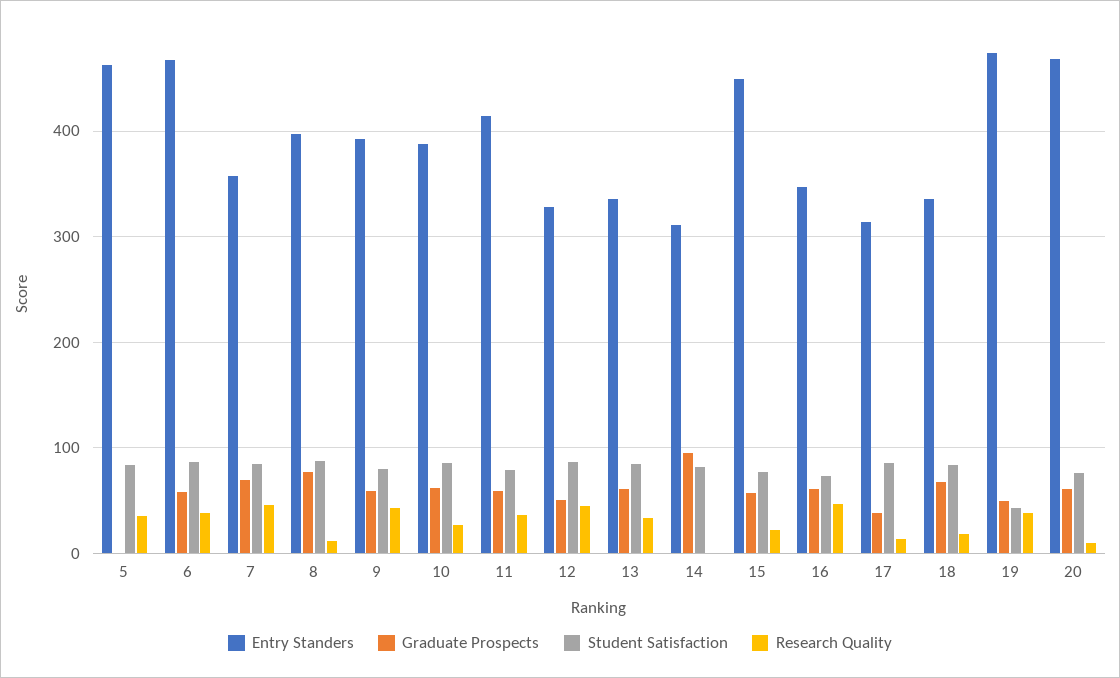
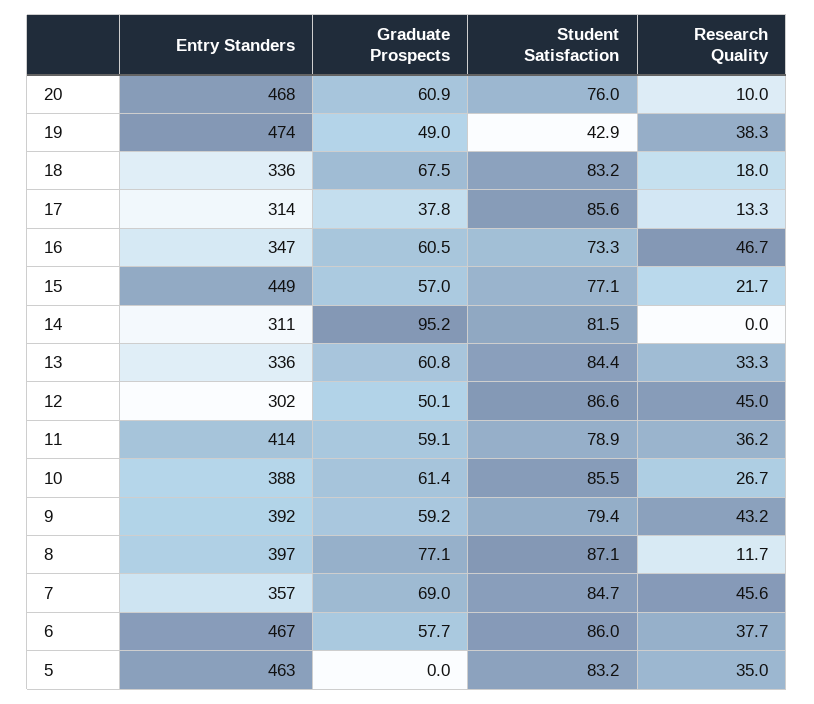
Entry Standers, 12: 330 -> 302

